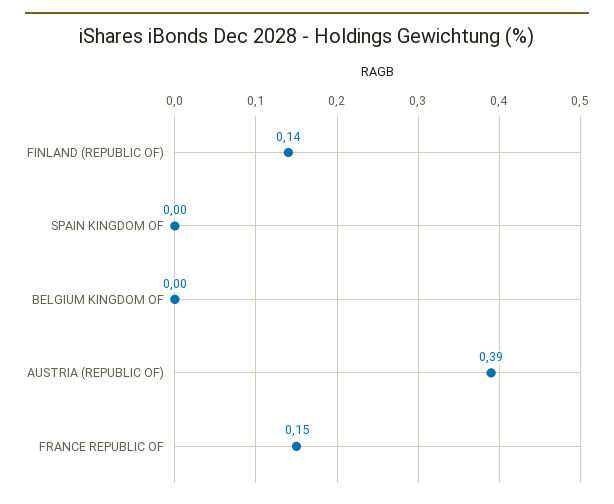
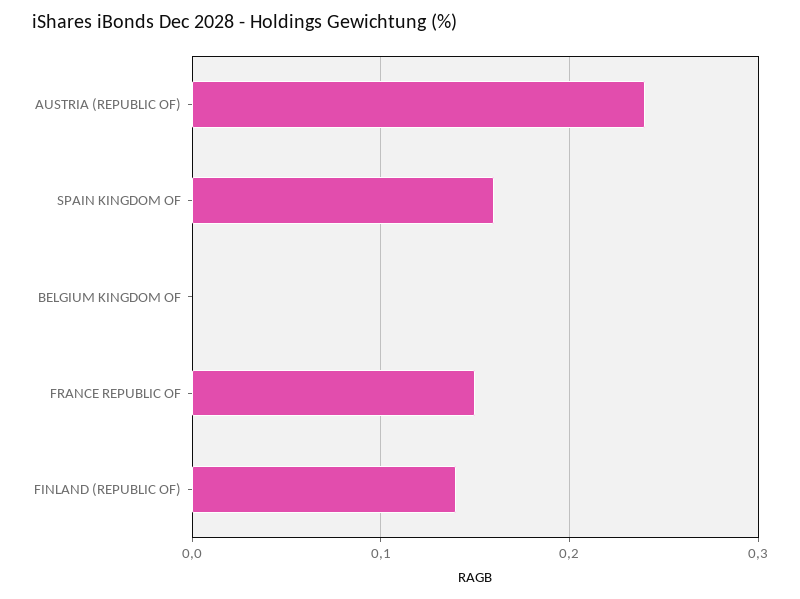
SPAIN KINGDOM OF: 0 -> 0.16
AUSTRIA (REPUBLIC OF): 0.39 -> 0.24

